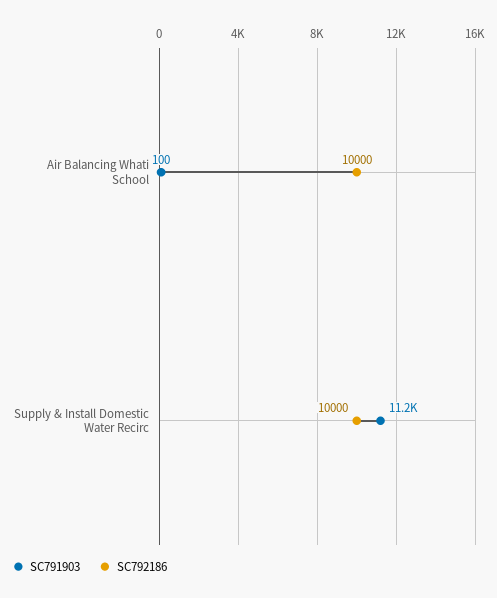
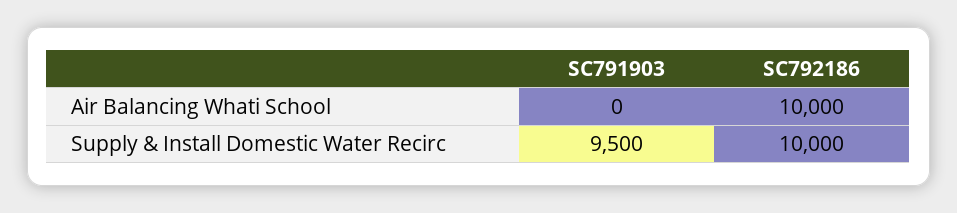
SC791903, Air Balancing Whati School: 100 -> 0
SC791903, Supply & Install Domestic Water Recirc: 11200 -> 9500

